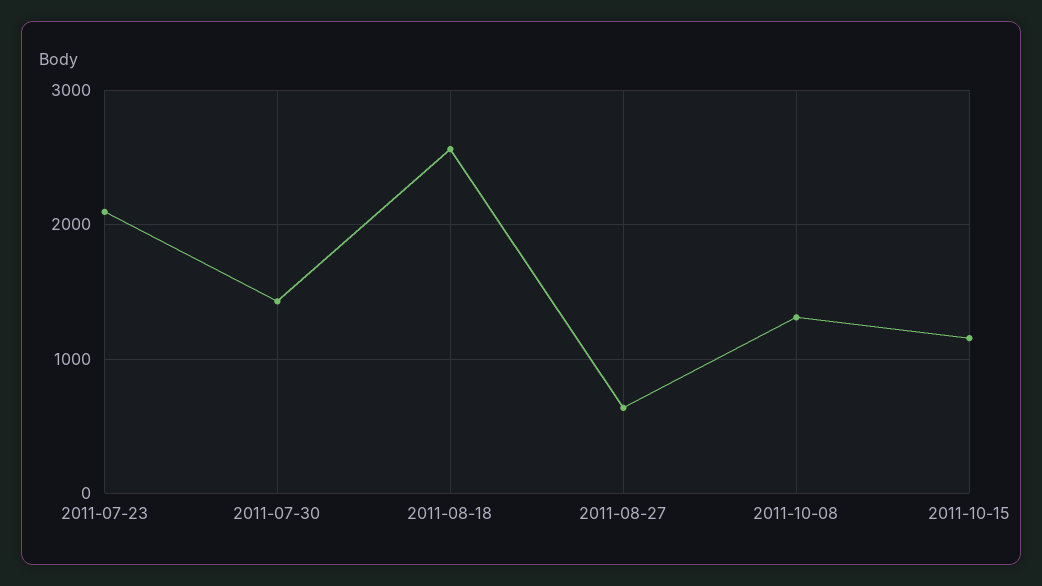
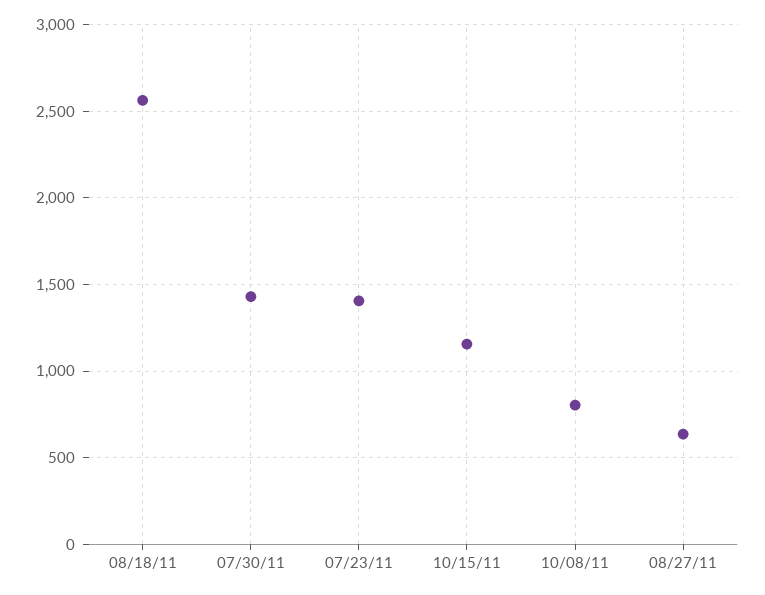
2011-07-23: 2100 -> 1400
2011-10-08: 1300 -> 800

